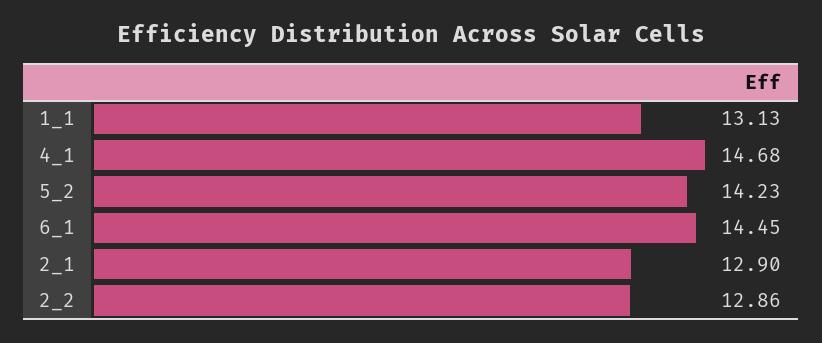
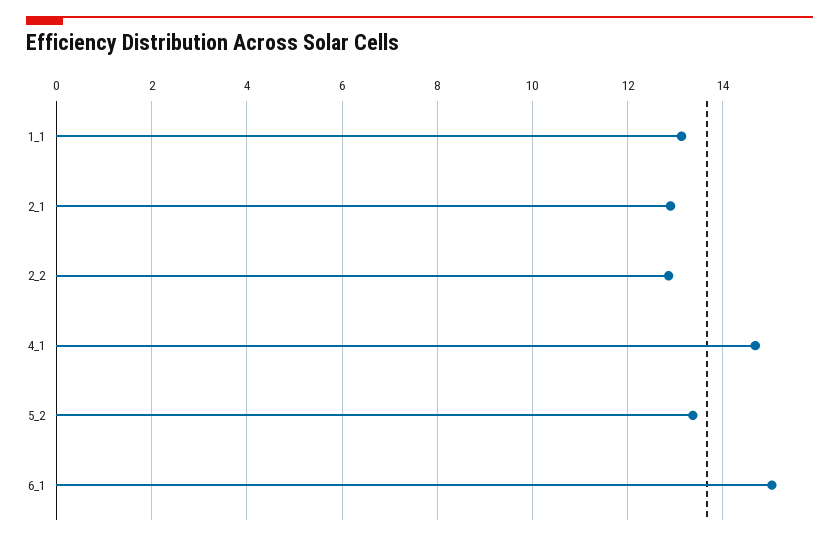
5_2: 14.23 -> 13.4
6_1: 14.45 -> 15

